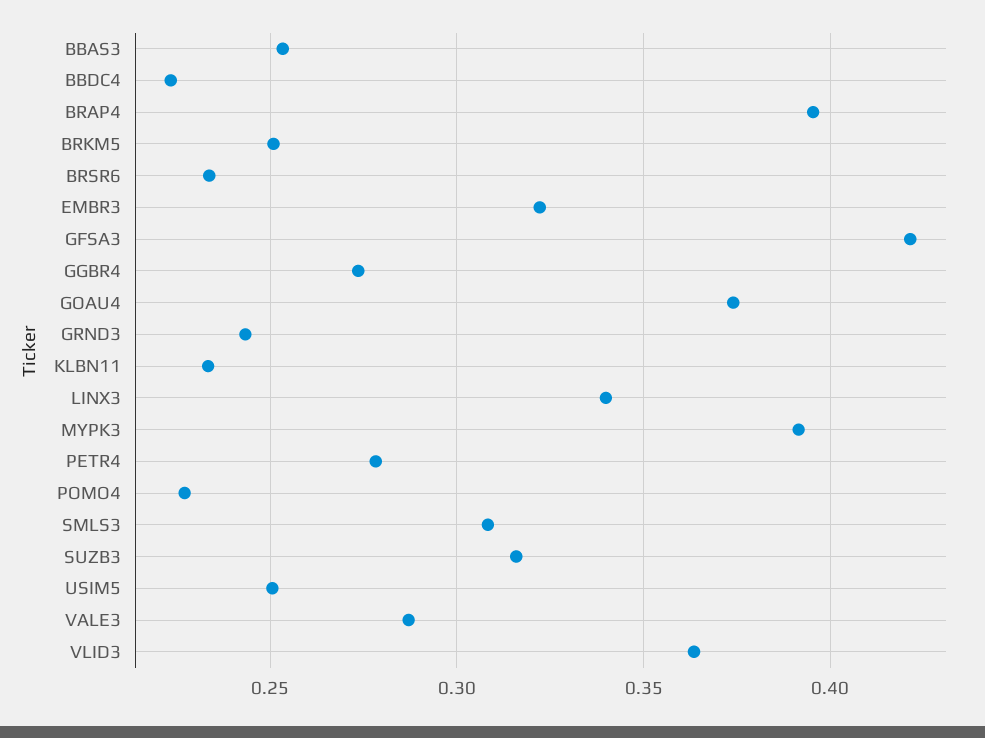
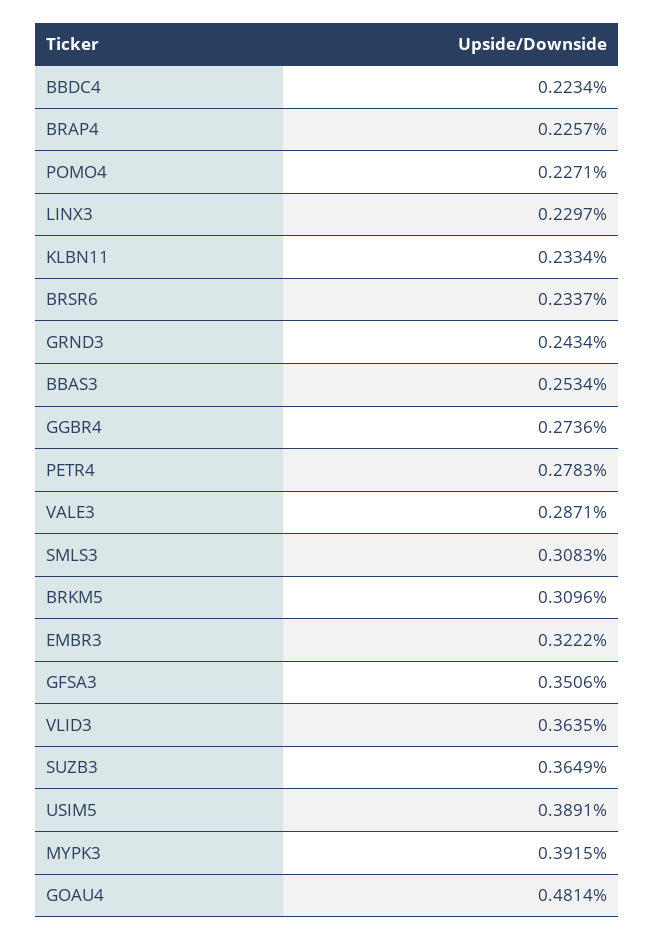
BRAP4: 0.395 -> 0.2257
BRKM5: 0.25 -> 0.3096
GFSA3: 0.42 -> 0.3506
GOAU4: 0.375 -> 0.4814
LINX3: 0.34 -> 0.2297
SUZB3: 0.315 -> 0.3649
USIM5: 0.25 -> 0.3891

